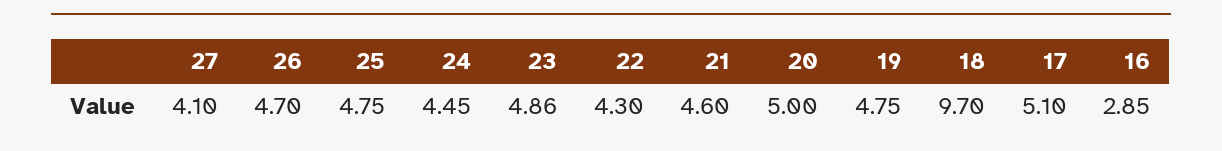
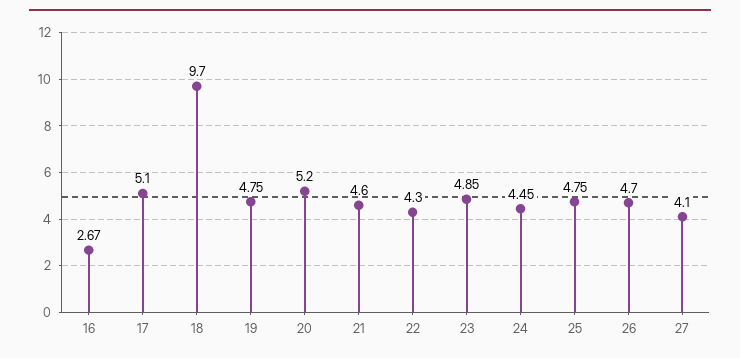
23: 4.86 -> 4.85
20: 5 -> 5.2
16: 2.85 -> 2.67

